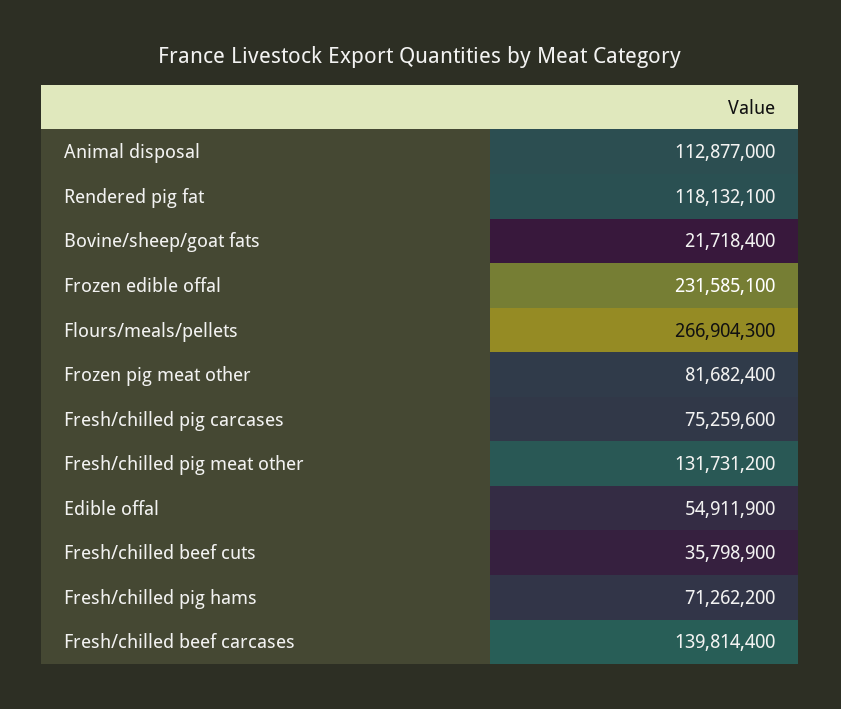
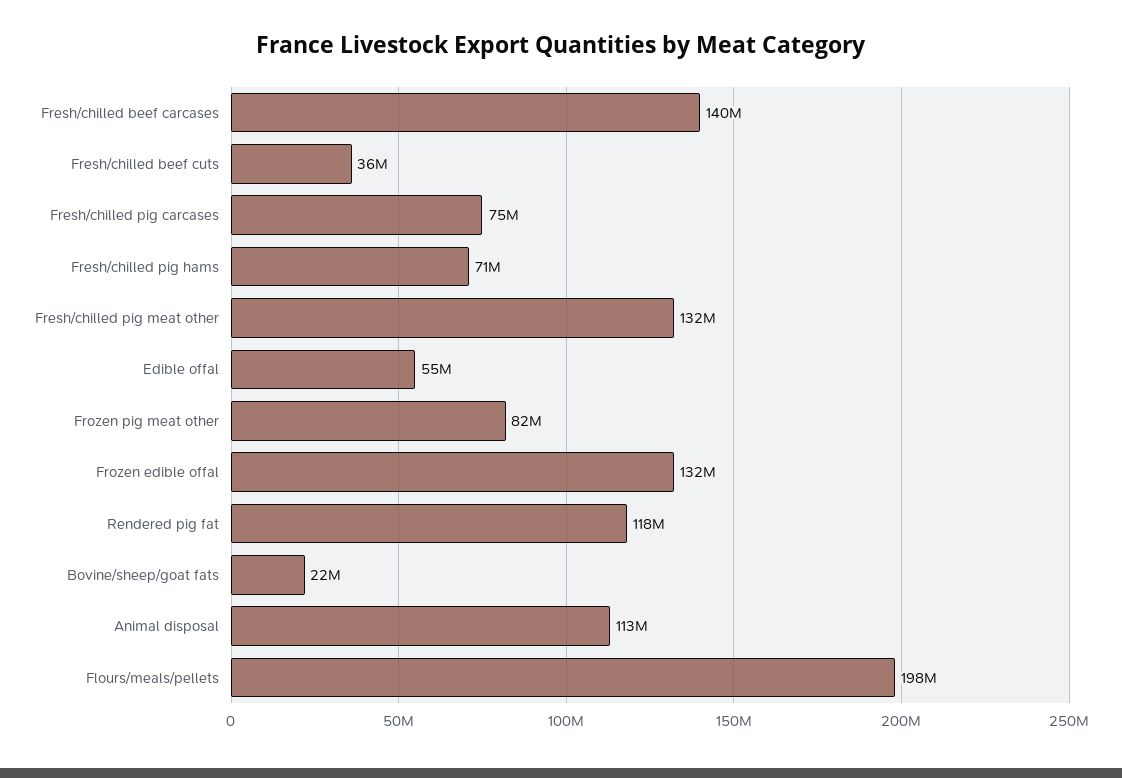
Frozen edible offal: 231585100 -> 132000000
Flours/meals/pellets: 266904300 -> 198000000

